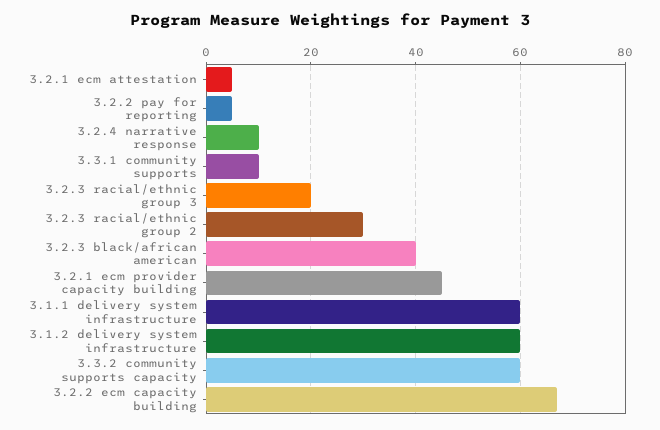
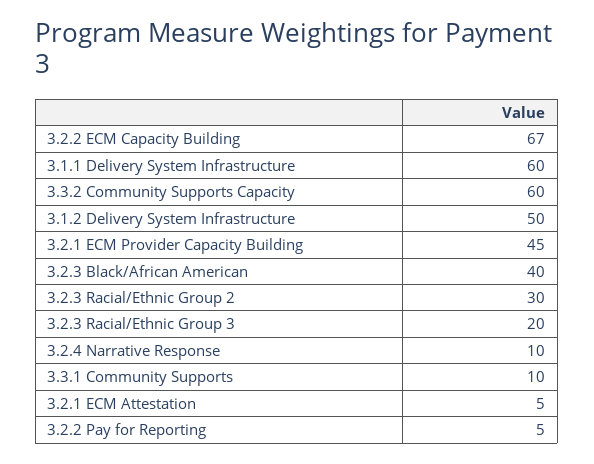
3.1.2 delivery system infrastructure: 60 -> 50

